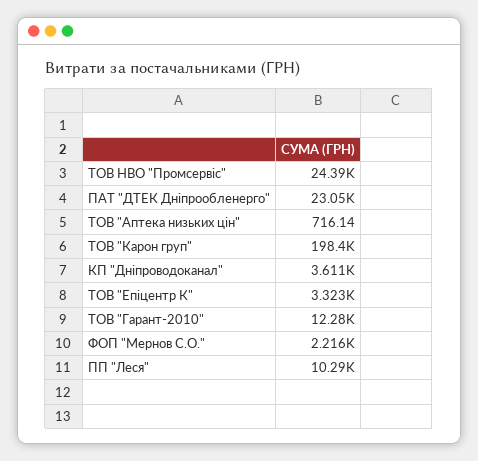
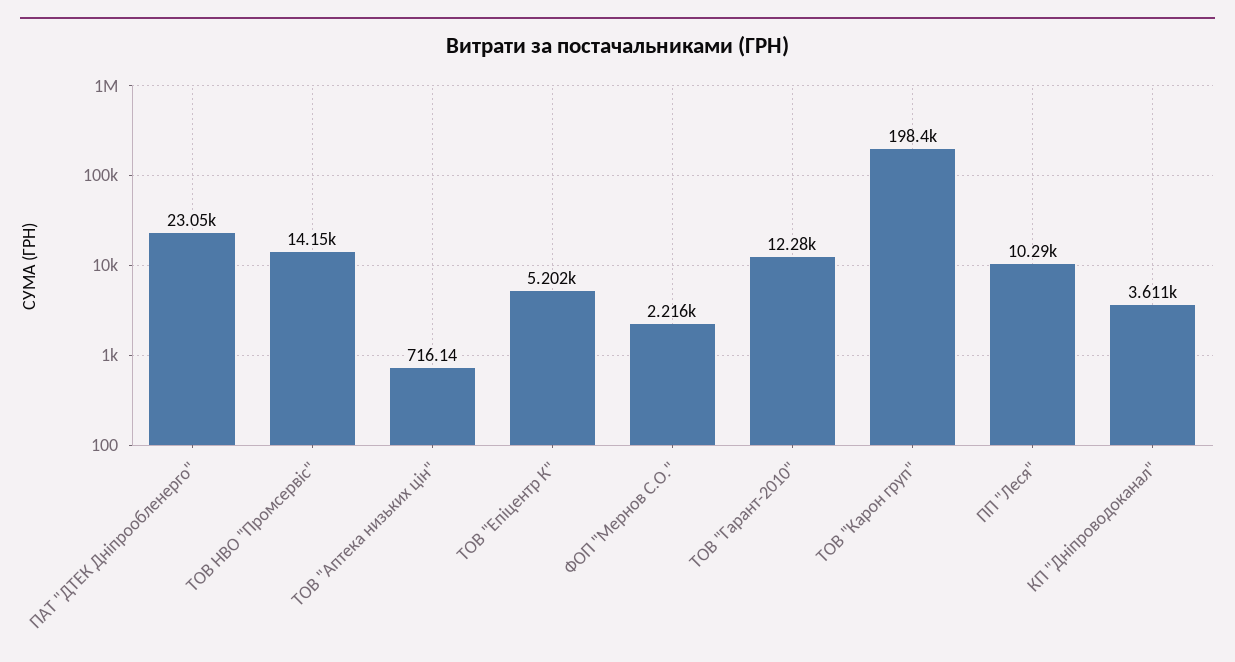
ТОВ НВО "Промсервіс": 24390 -> 14150
ТОВ "Епіцентр К": 3323 -> 5202

